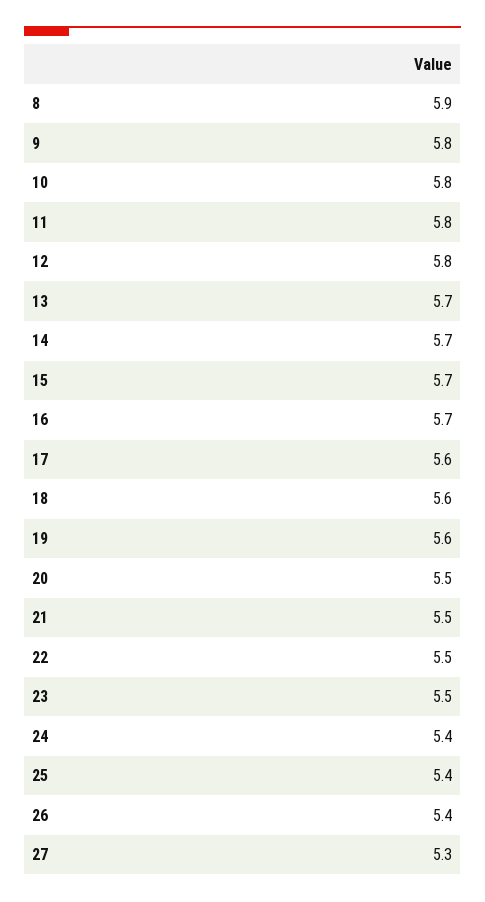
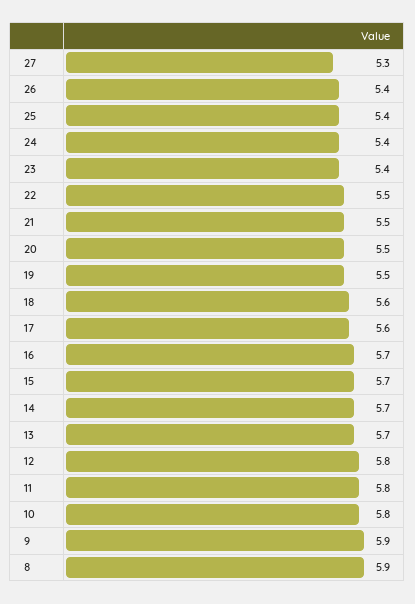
9: 5.8 -> 5.9
19: 5.6 -> 5.5
23: 5.5 -> 5.4

